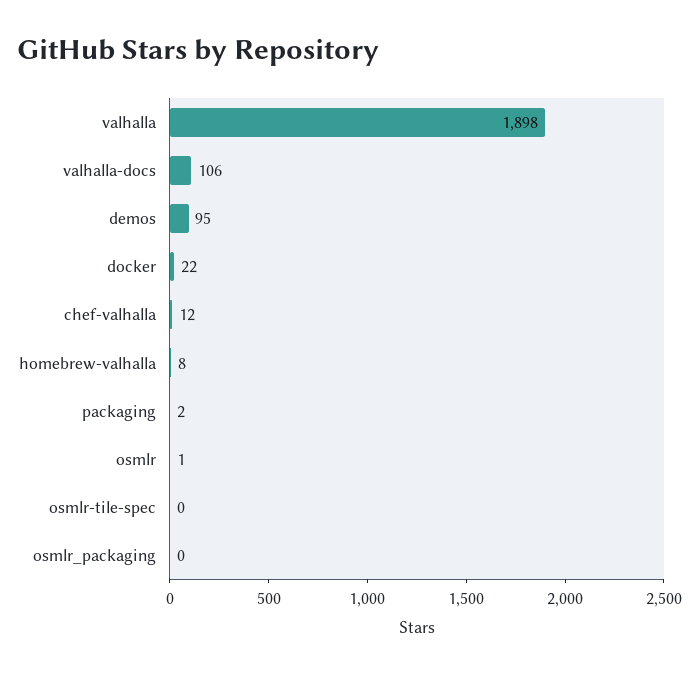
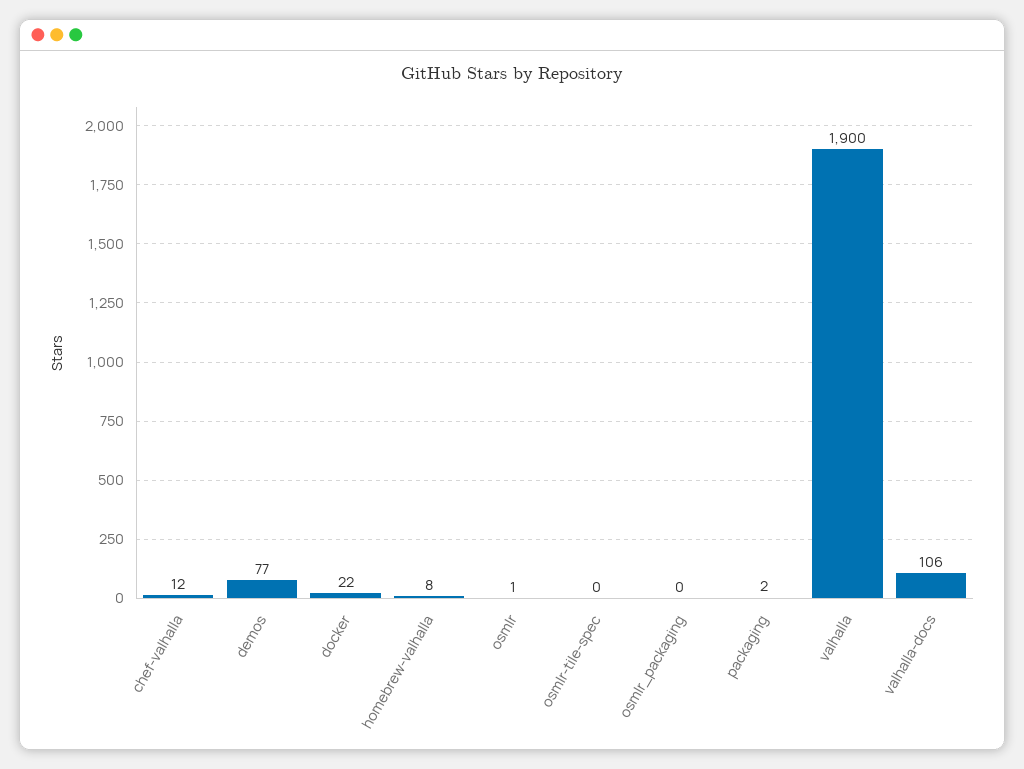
valhalla: 1898 -> 1900
demos: 95 -> 77

